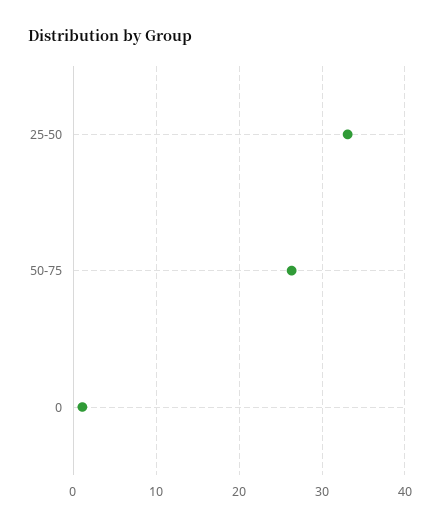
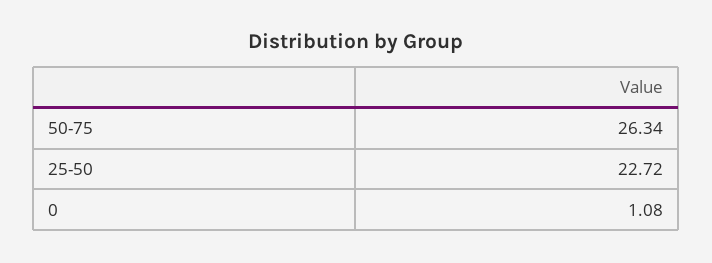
25-50: 33 -> 22.72

